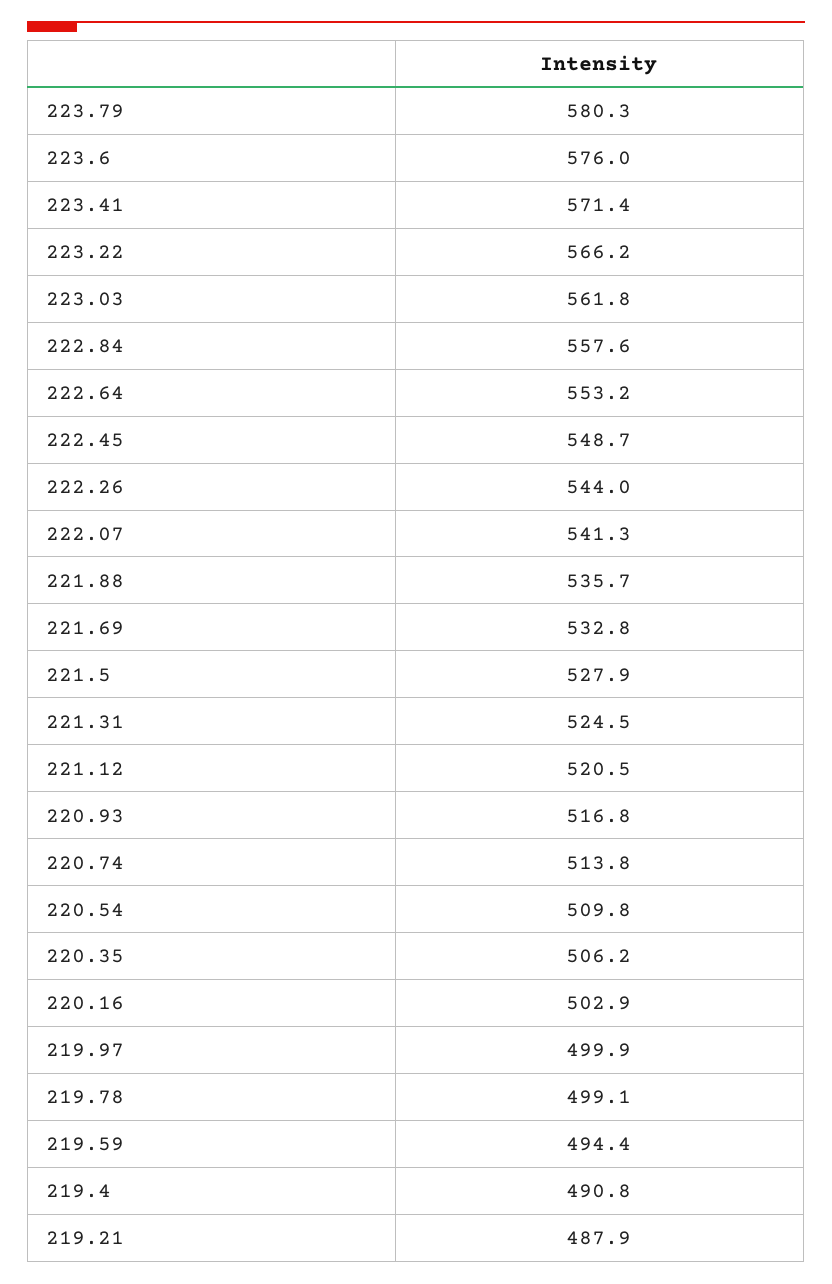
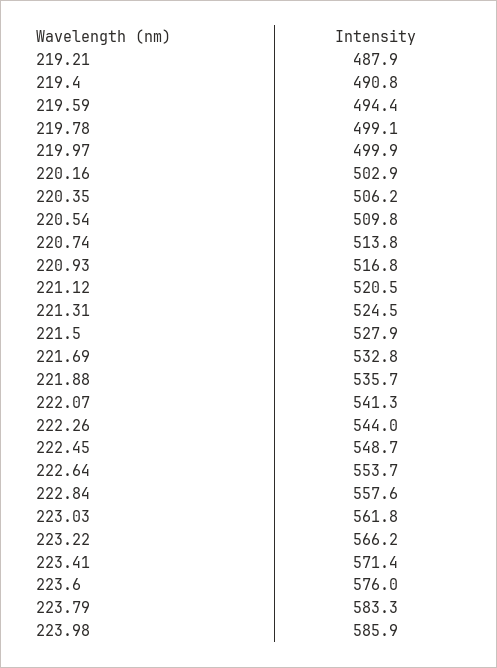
223.79: 580.3 -> 583.3
222.64: 553.2 -> 553.7
223.98: none -> 585.9

